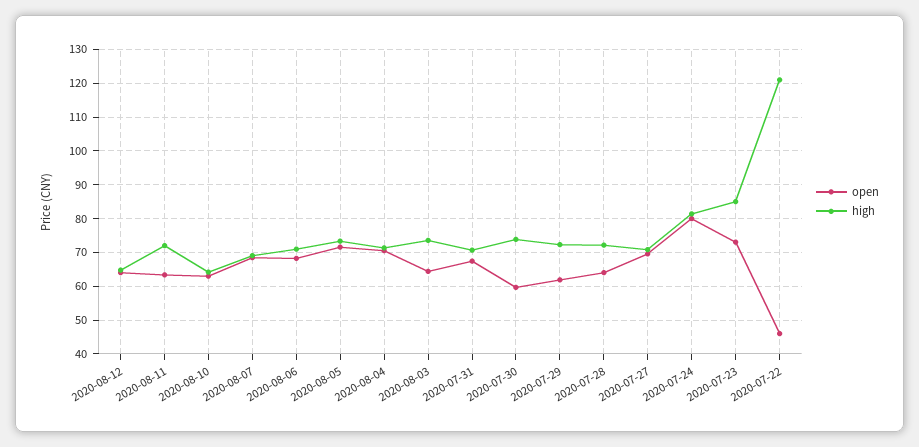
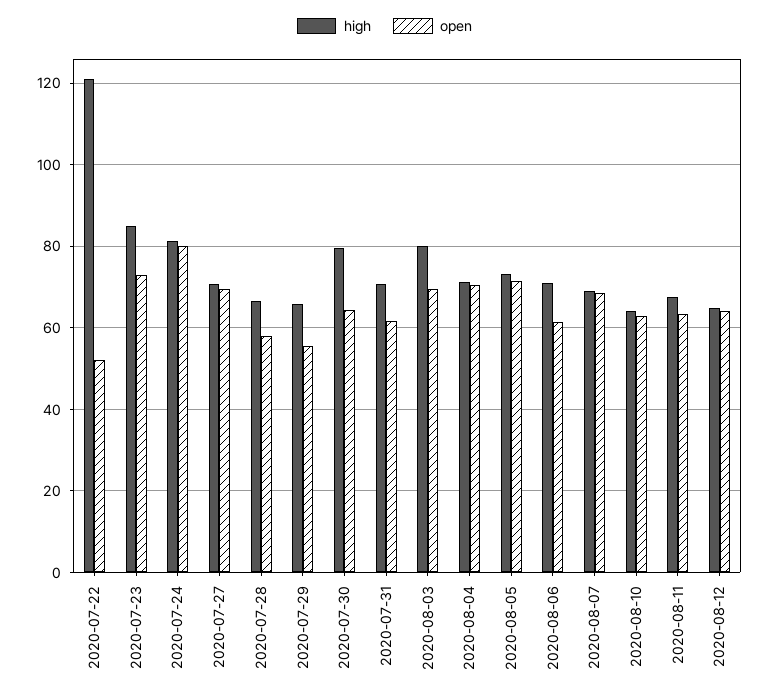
high, 2020-08-11: 72 -> 68
open, 2020-08-06: 68 -> 62
open, 2020-08-03: 64 -> 70
high, 2020-08-03: 74 -> 80
open, 2020-07-31: 68 -> 62
open, 2020-07-30: 60 -> 64
high, 2020-07-30: 74 -> 80
open, 2020-07-29: 62 -> 56
high, 2020-07-29: 72 -> 66
open, 2020-07-28: 64 -> 58
high, 2020-07-28: 72 -> 66
open, 2020-07-22: 46 -> 52

